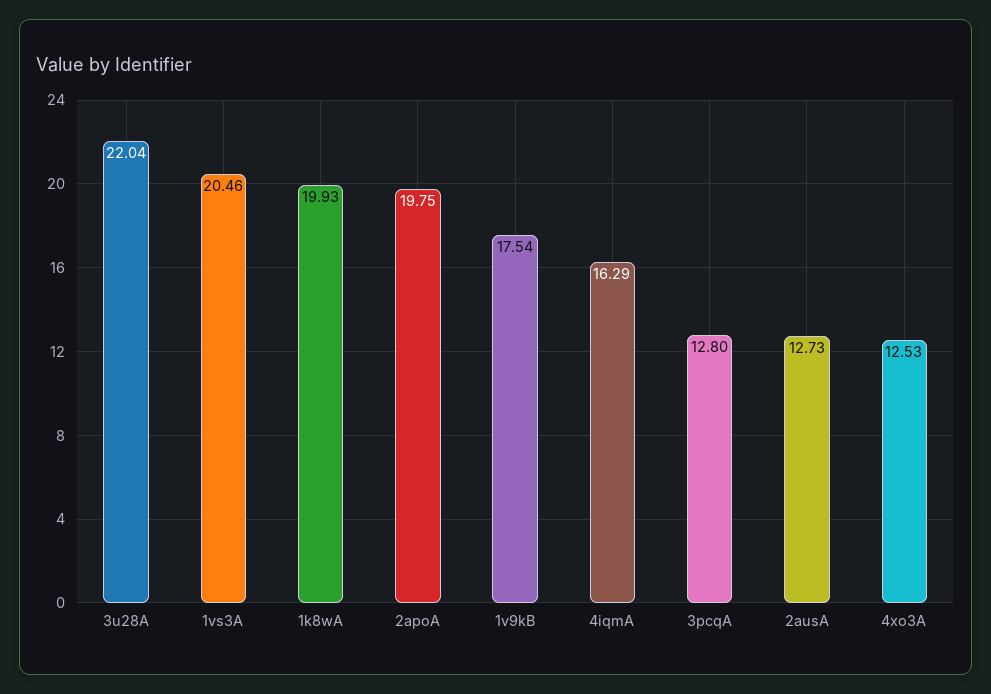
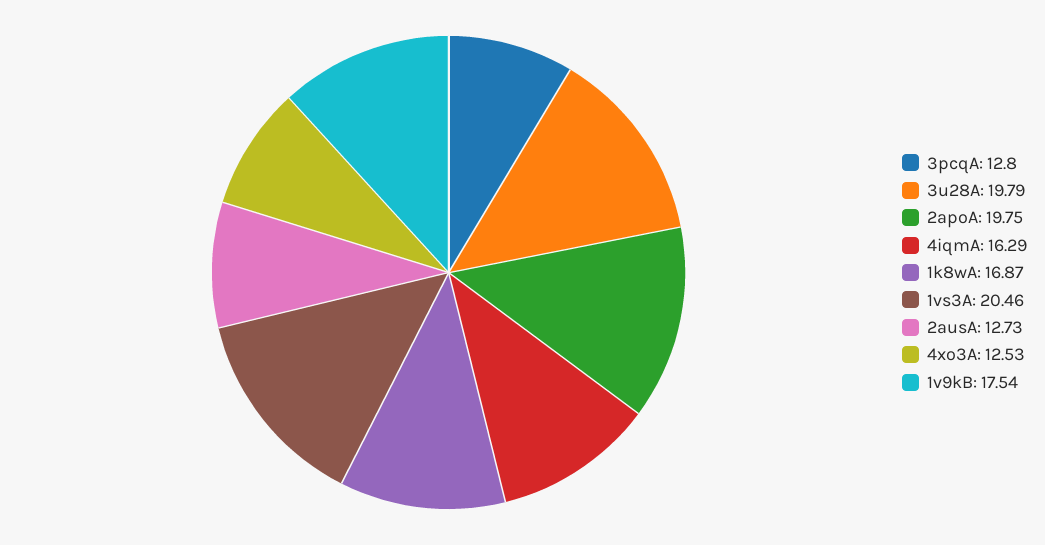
3u28A: 22.04 -> 19.79
1k8wA: 19.93 -> 16.87

